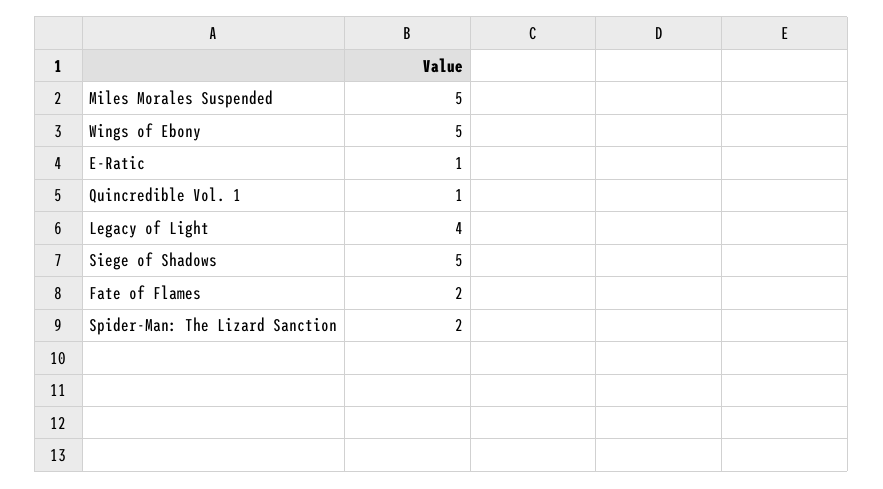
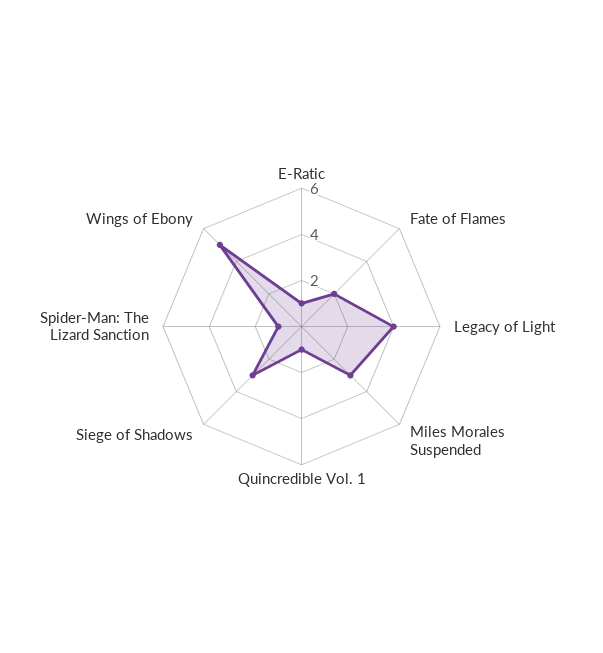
Miles Morales Suspended: 5 -> 3
Siege of Shadows: 5 -> 3
Spider-Man: The Lizard Sanction: 2 -> 1

